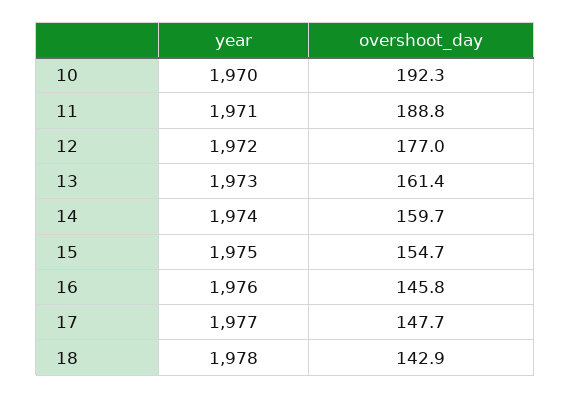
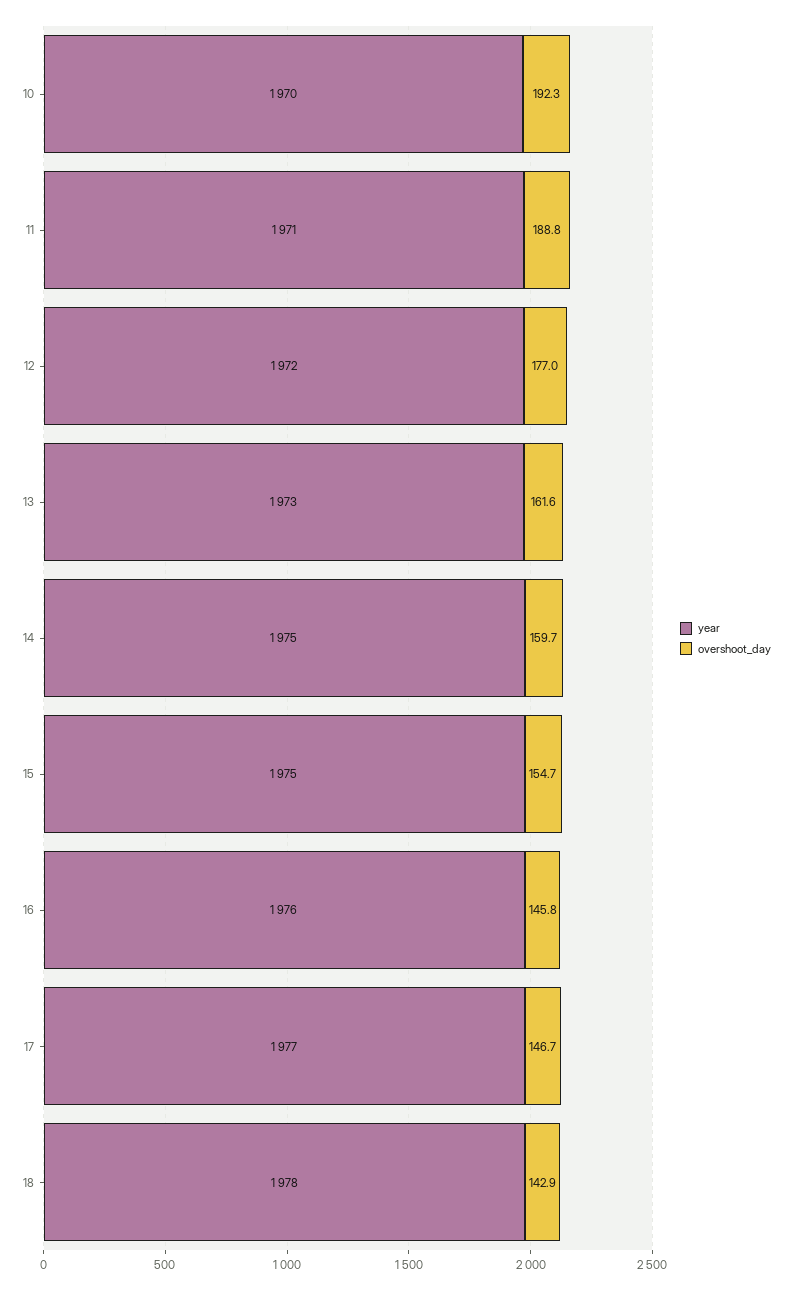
overshoot_day, 13: 161.4 -> 161.6
year, 14: 1974 -> 1975
overshoot_day, 17: 147.7 -> 146.7

